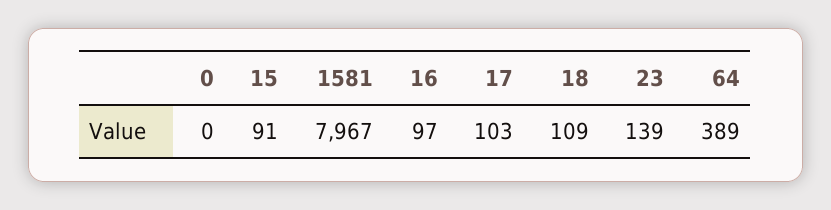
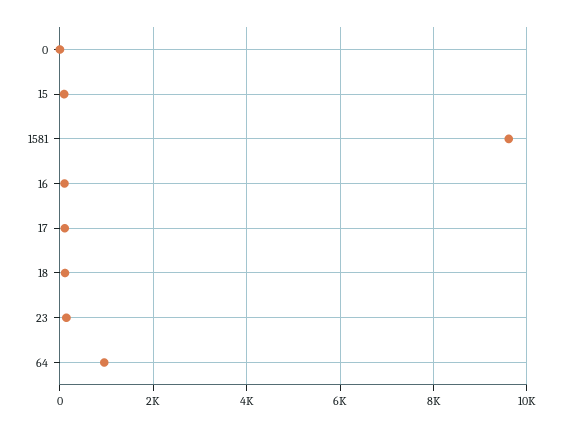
1581: 7967 -> 9600
64: 389 -> 1000

